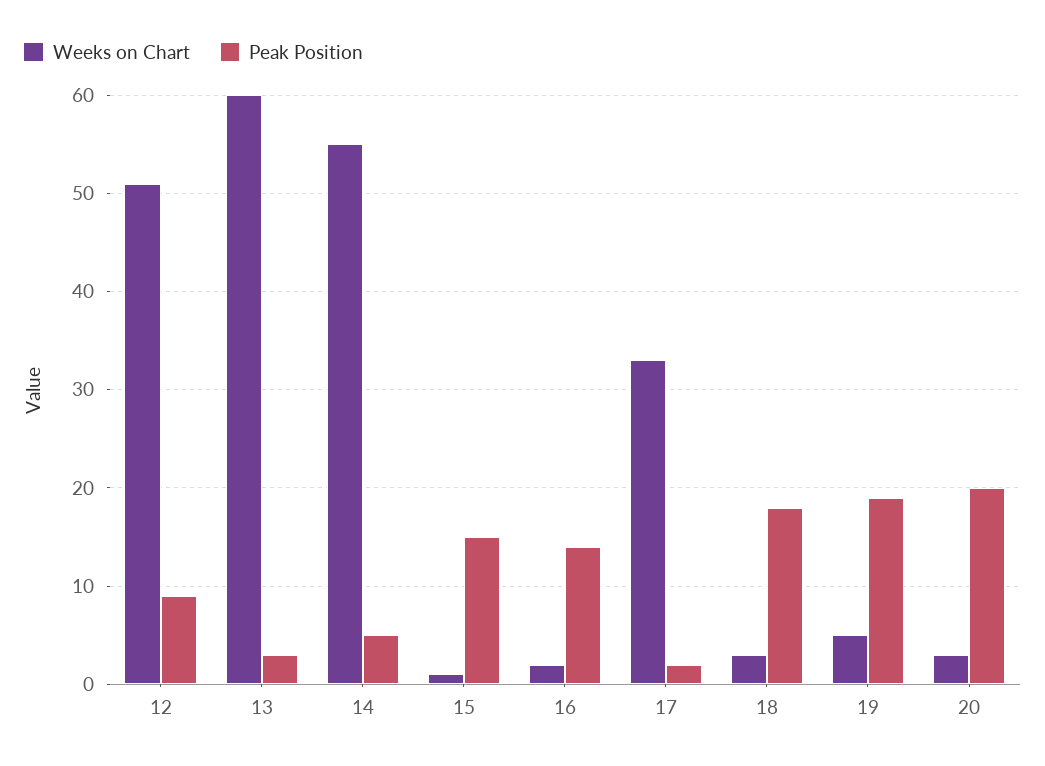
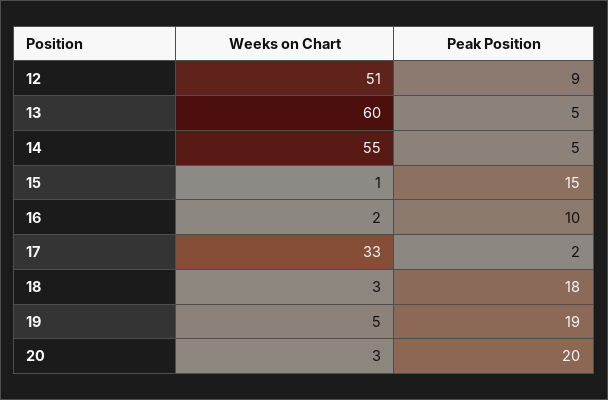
Peak Position, 13: 3 -> 5
Peak Position, 16: 14 -> 10

